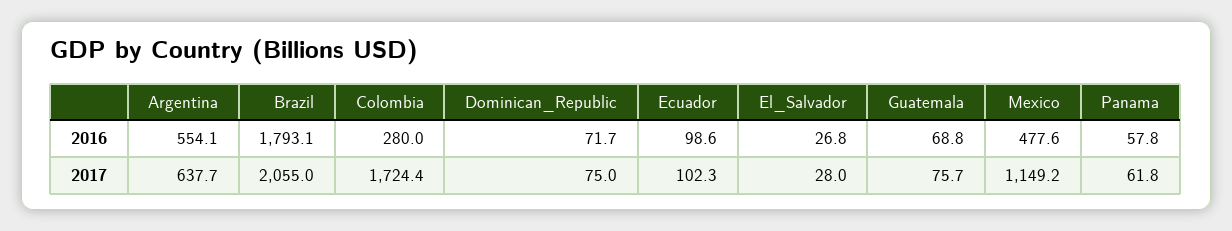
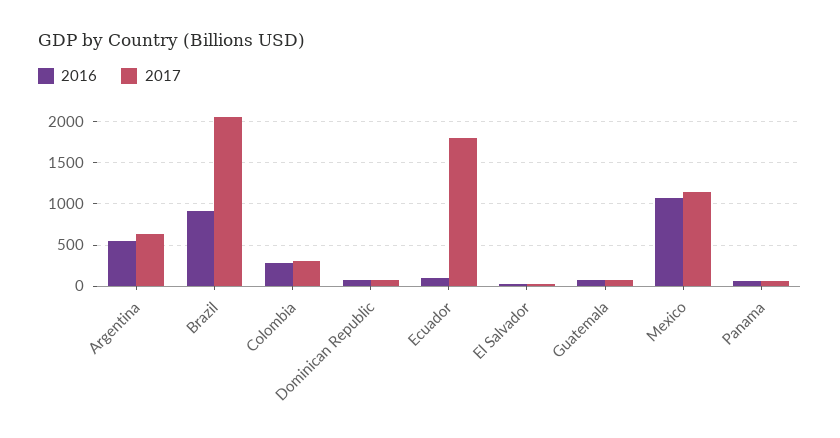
2016, Brazil: 1793.1 -> 900
2016, Mexico: 477.6 -> 1100
2017, Colombia: 1724.4 -> 300
2017, Ecuador: 102.3 -> 1800

